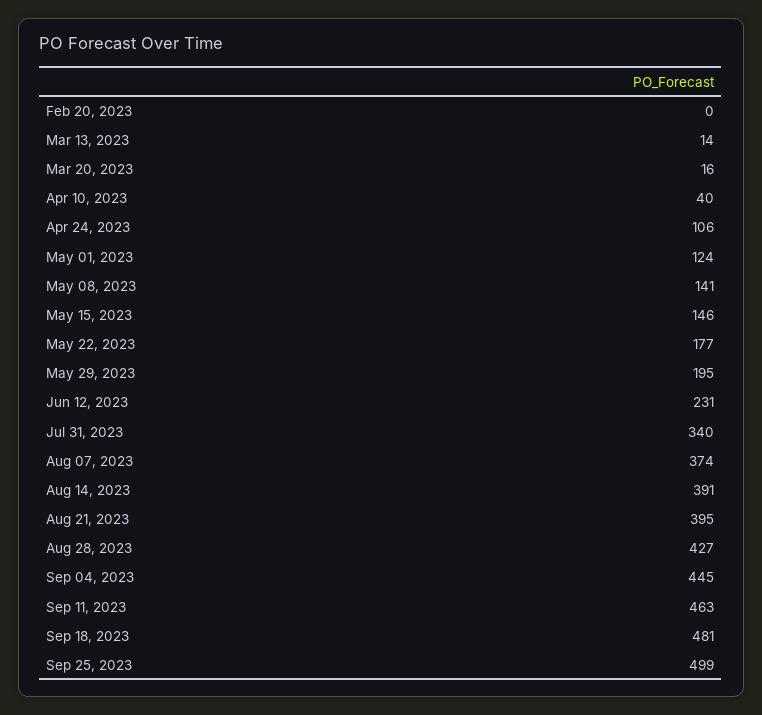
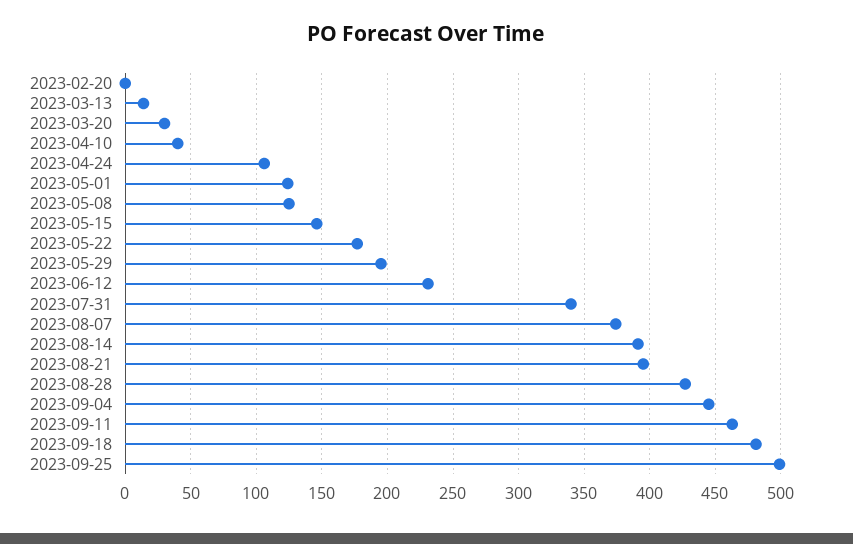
Mar 20, 2023: 16 -> 30
May 08, 2023: 141 -> 125

